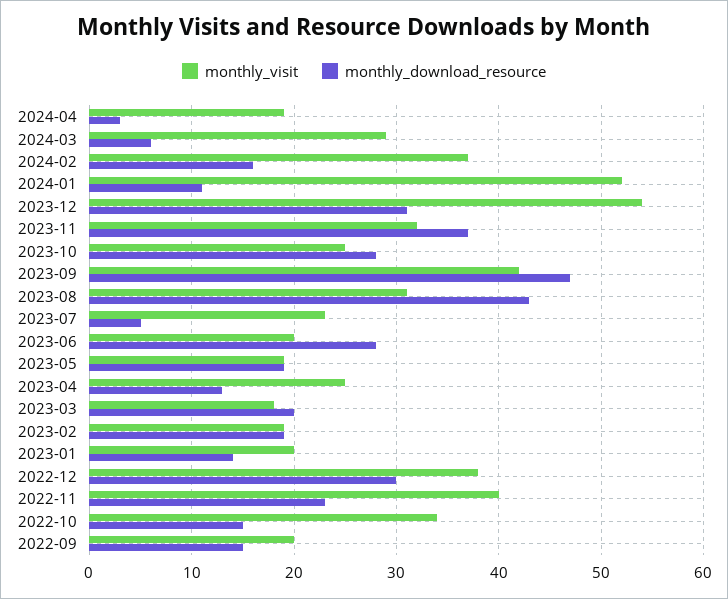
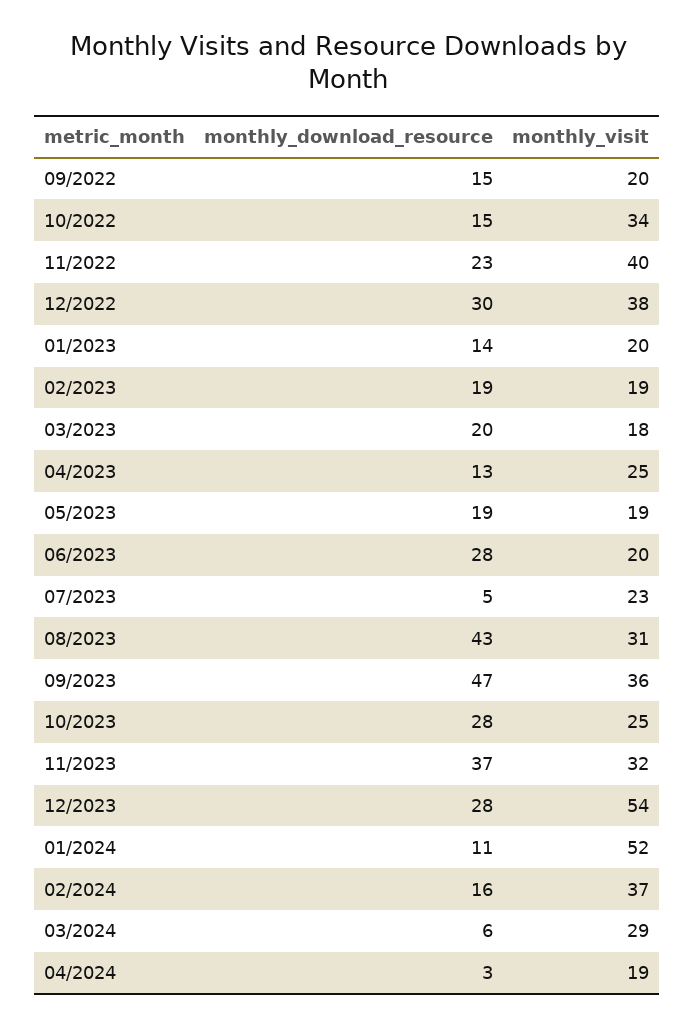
monthly_download_resource, 2023-12: 31 -> 28
monthly_visit, 2023-09: 42 -> 36

